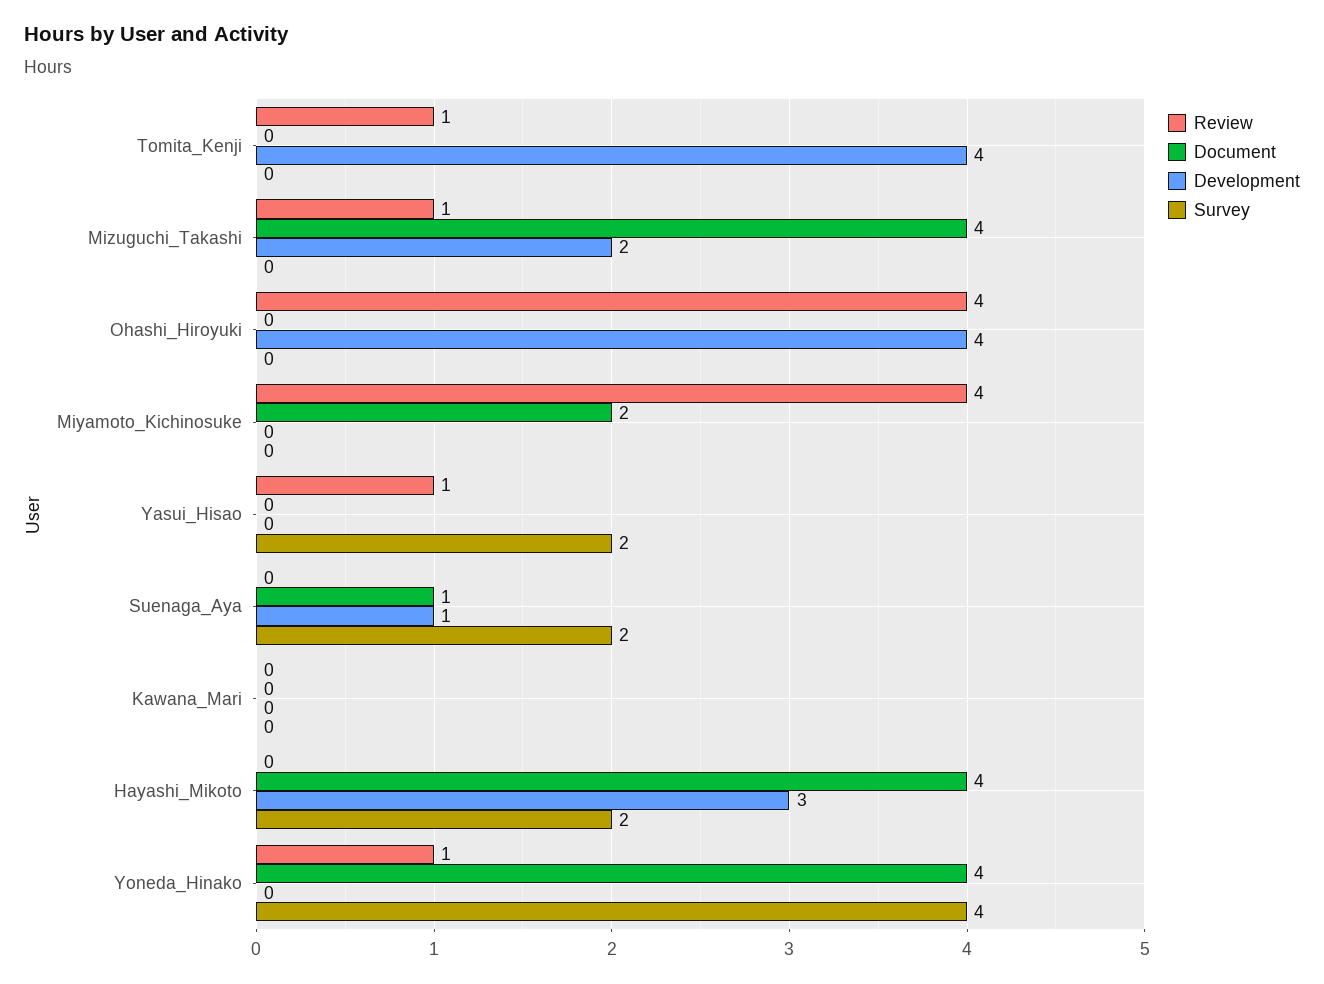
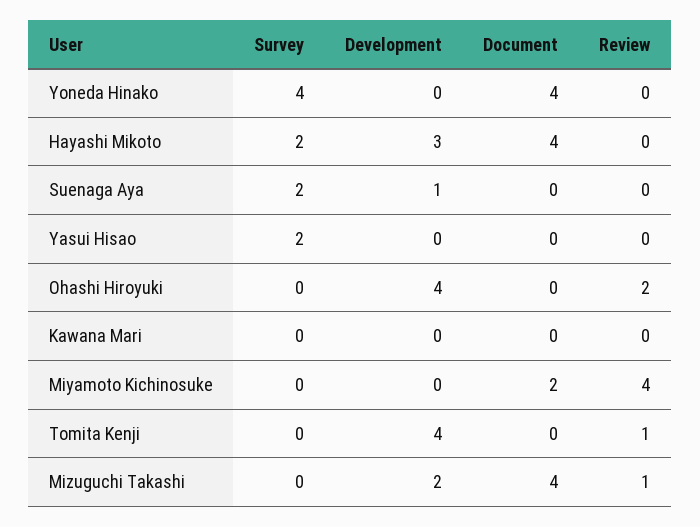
Review, Ohashi_Hiroyuki: 4 -> 2
Review, Yasui_Hisao: 1 -> 0
Document, Suenaga_Aya: 1 -> 0
Review, Yoneda_Hinako: 1 -> 0

